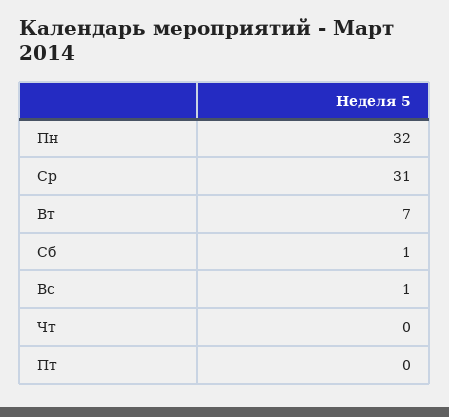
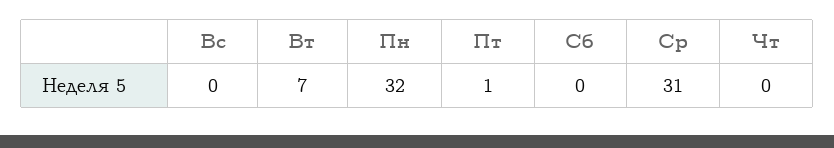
Сб: 1 -> 0
Вс: 1 -> 0
Пт: 0 -> 1

